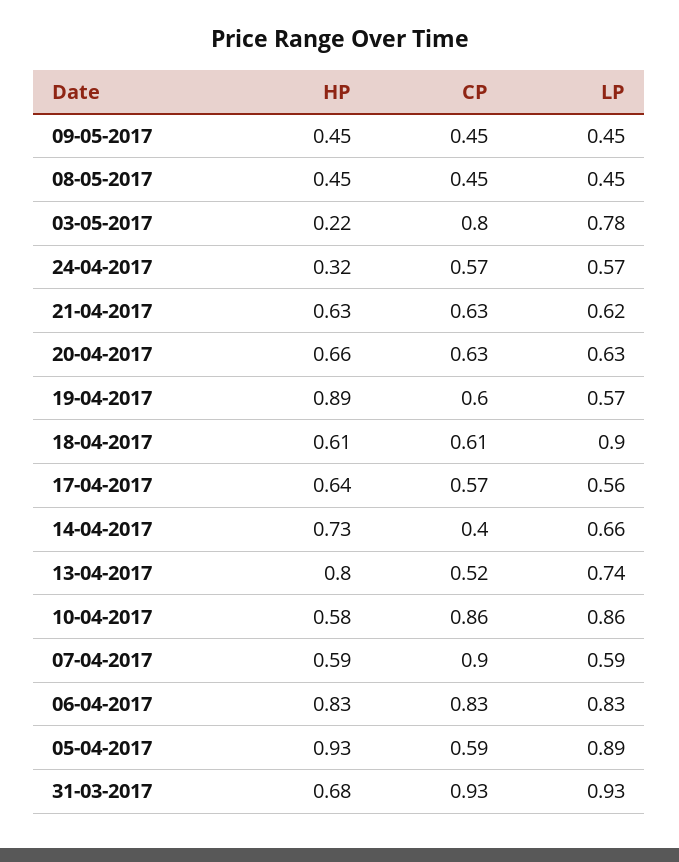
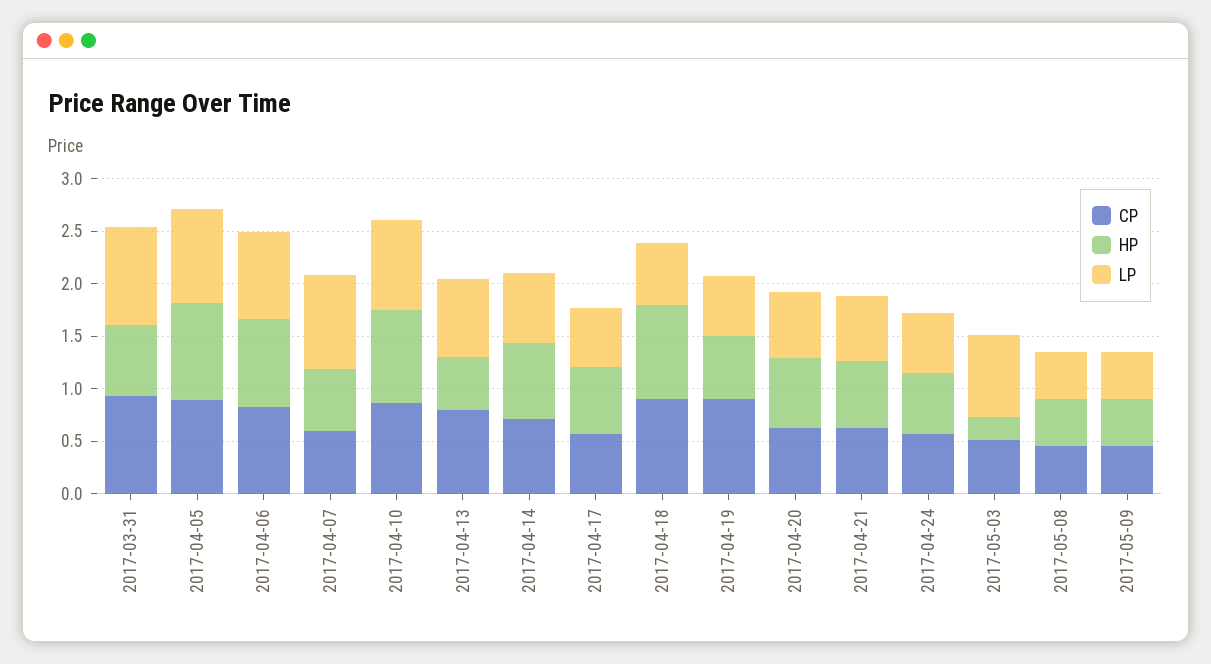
CP, 03-05-2017: 0.8 -> 0.5
HP, 24-04-2017: 0.32 -> 0.6
HP, 19-04-2017: 0.89 -> 0.6
CP, 19-04-2017: 0.6 -> 0.9
HP, 18-04-2017: 0.61 -> 0.9
CP, 18-04-2017: 0.61 -> 0.9
LP, 18-04-2017: 0.9 -> 0.6
CP, 14-04-2017: 0.4 -> 0.7
HP, 13-04-2017: 0.8 -> 0.5
CP, 13-04-2017: 0.52 -> 0.8
HP, 10-04-2017: 0.58 -> 0.9
CP, 07-04-2017: 0.9 -> 0.6
LP, 07-04-2017: 0.59 -> 0.9
CP, 05-04-2017: 0.59 -> 0.9

